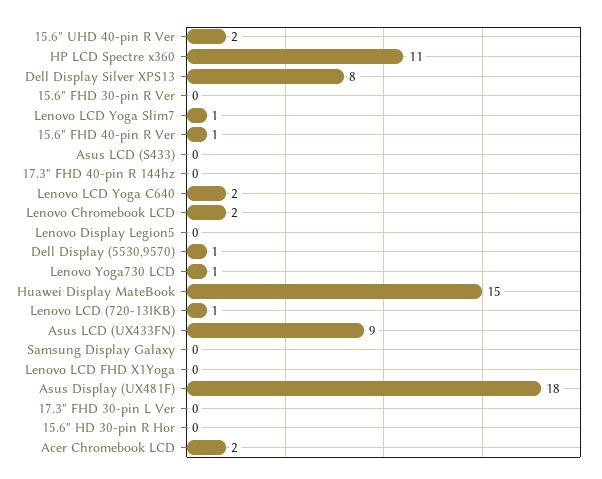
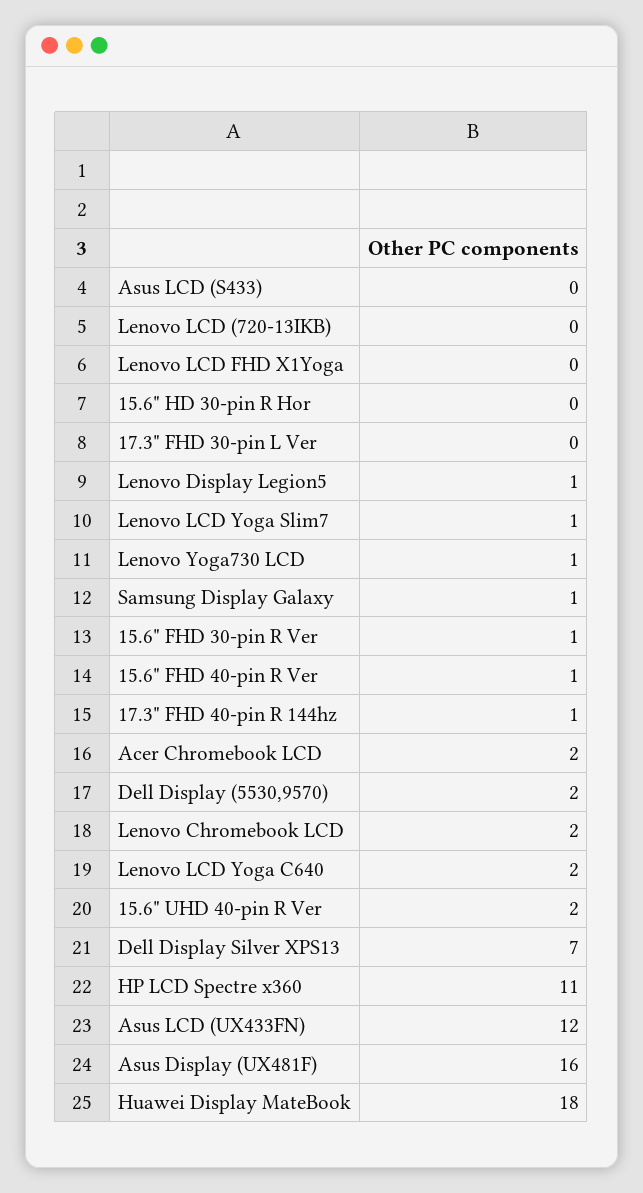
Dell Display Silver XPS13: 8 -> 7
15.6" FHD 30-pin R Ver: 0 -> 1
17.3" FHD 40-pin R 144hz: 0 -> 1
Lenovo Display Legion5: 0 -> 1
Dell Display (5530,9570): 1 -> 2
Huawei Display MateBook: 15 -> 18
Lenovo LCD (720-13IKB): 1 -> 0
Asus LCD (UX433FN): 9 -> 12
Samsung Display Galaxy: 0 -> 1
Asus Display (UX481F): 18 -> 16

